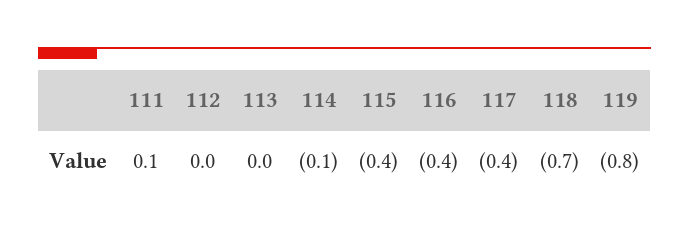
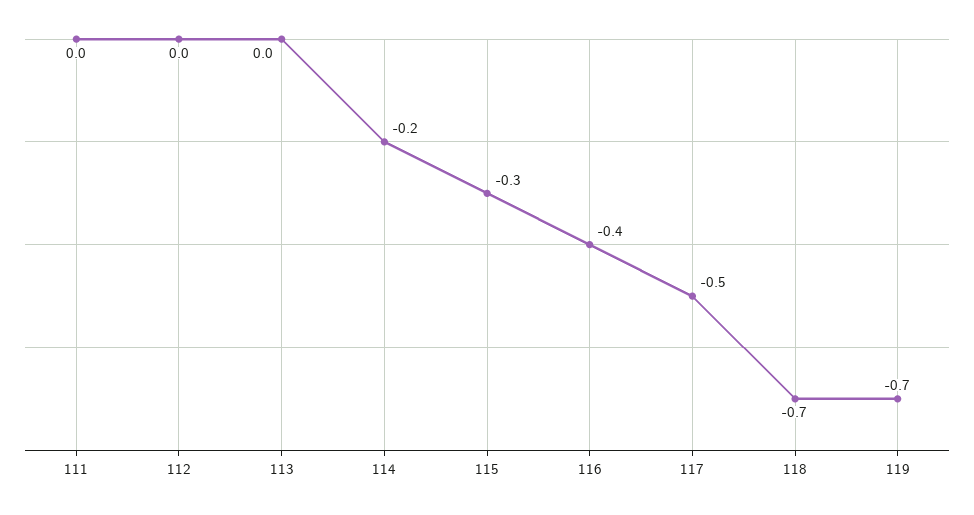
111: 0.1 -> 0
114: -0.1 -> -0.2
115: -0.4 -> -0.3
117: -0.4 -> -0.5
119: -0.8 -> -0.7

